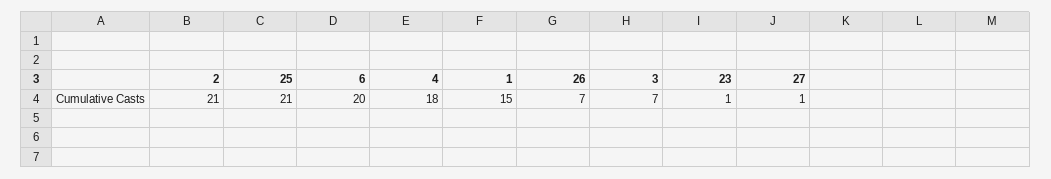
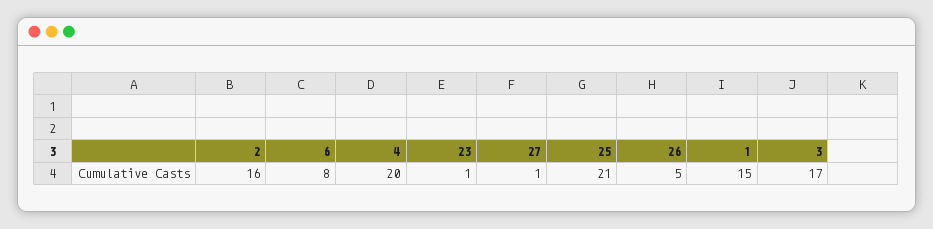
2: 21 -> 16
6: 20 -> 8
4: 18 -> 20
26: 7 -> 5
3: 7 -> 17

